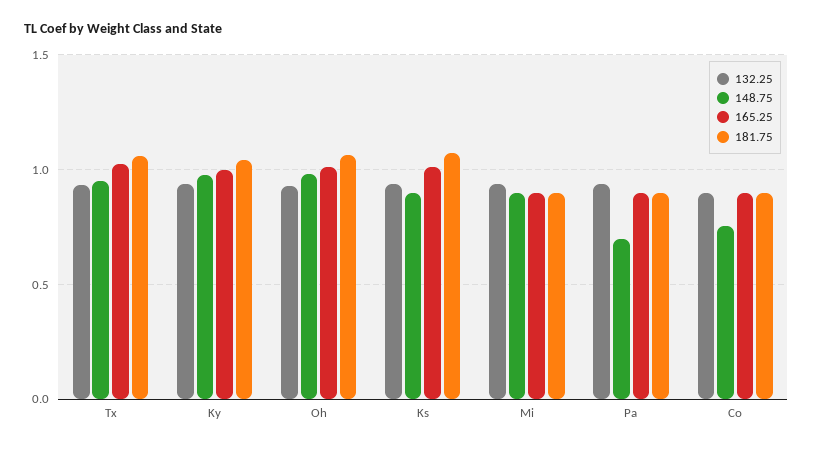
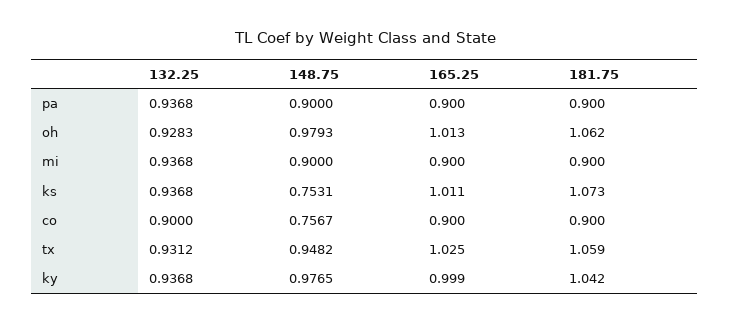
148.75, Ks: 0.9 -> 0.7531
148.75, Pa: 0.7 -> 0.9

